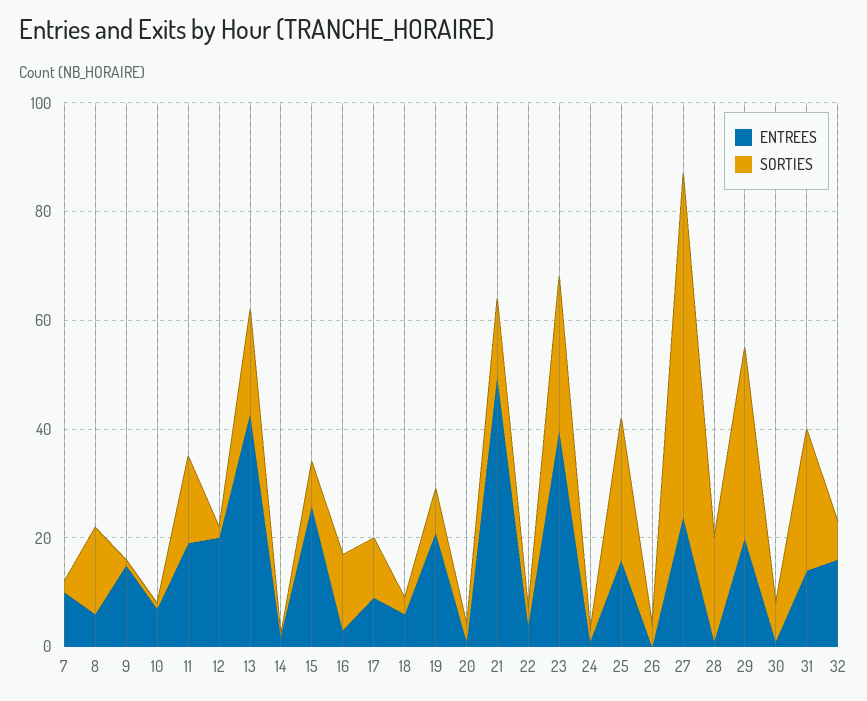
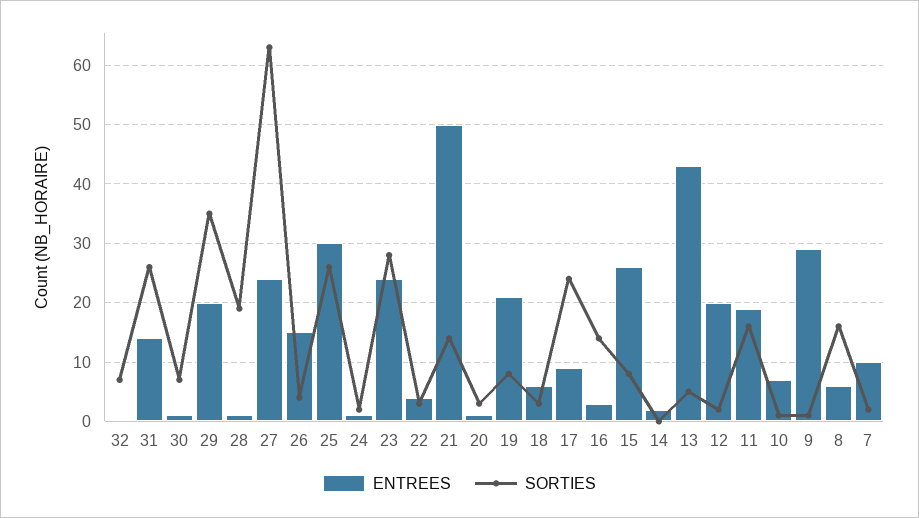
ENTREES, 9: 15 -> 30
SORTIES, 13: 20 -> 5
SORTIES, 17: 10 -> 25
ENTREES, 23: 40 -> 25
ENTREES, 25: 15 -> 30
ENTREES, 26: 0 -> 15
ENTREES, 32: 15 -> 0

